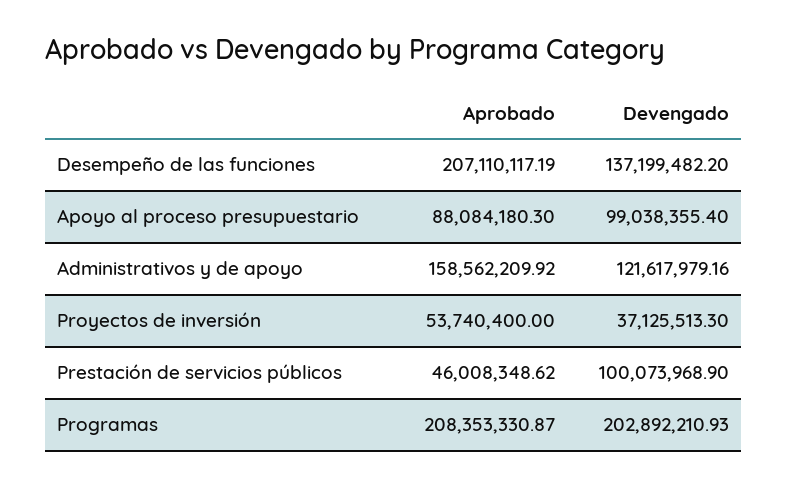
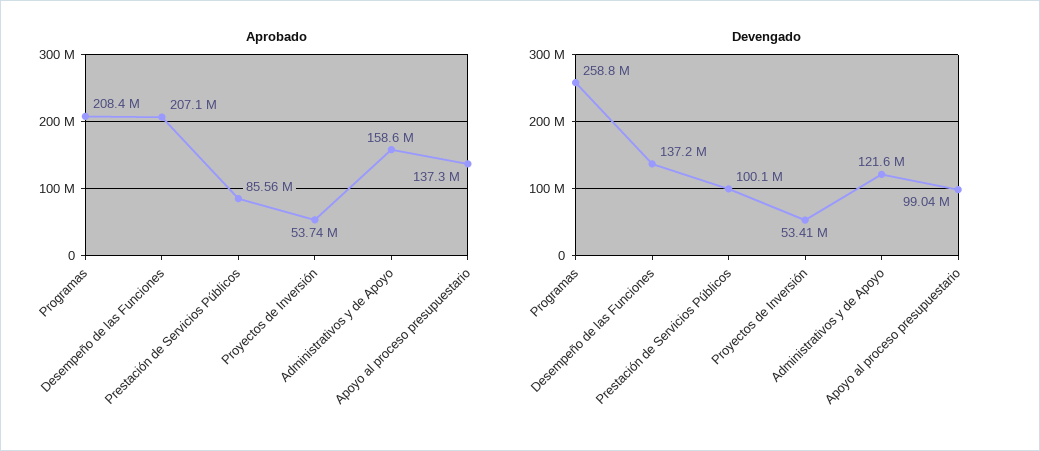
Aprobado, Apoyo al proceso presupuestario: 88084180.3 -> 137300000
Devengado, Proyectos de inversión: 37125513.3 -> 53410000
Aprobado, Prestación de servicios públicos: 46008348.62 -> 85560000
Devengado, Programas: 202892210.93 -> 258800000

